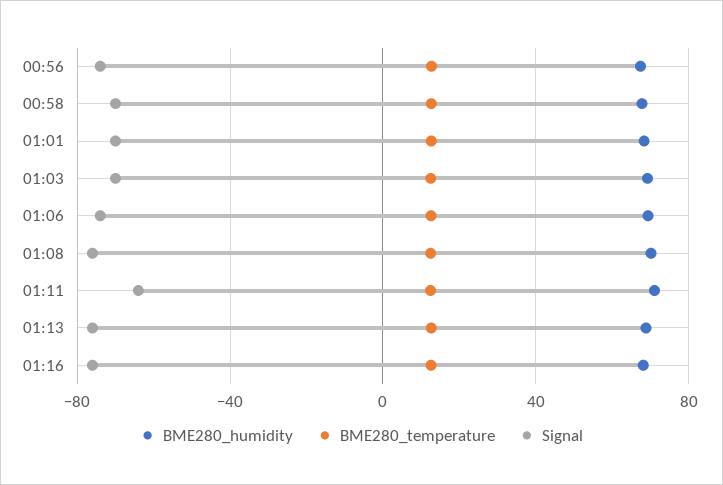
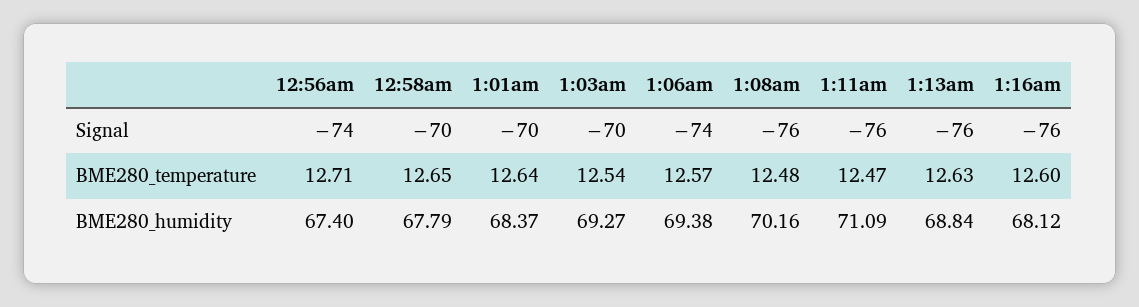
Signal, 01:11: -65 -> -76

